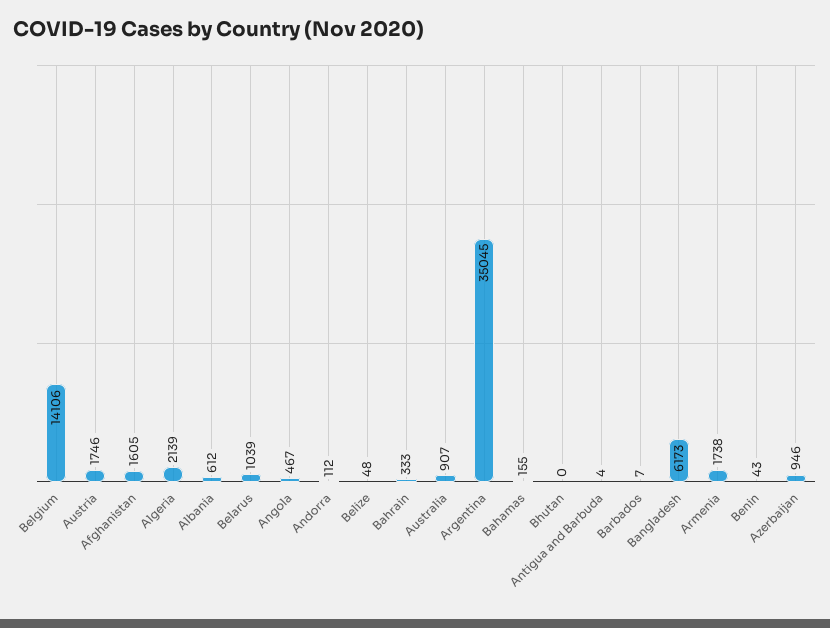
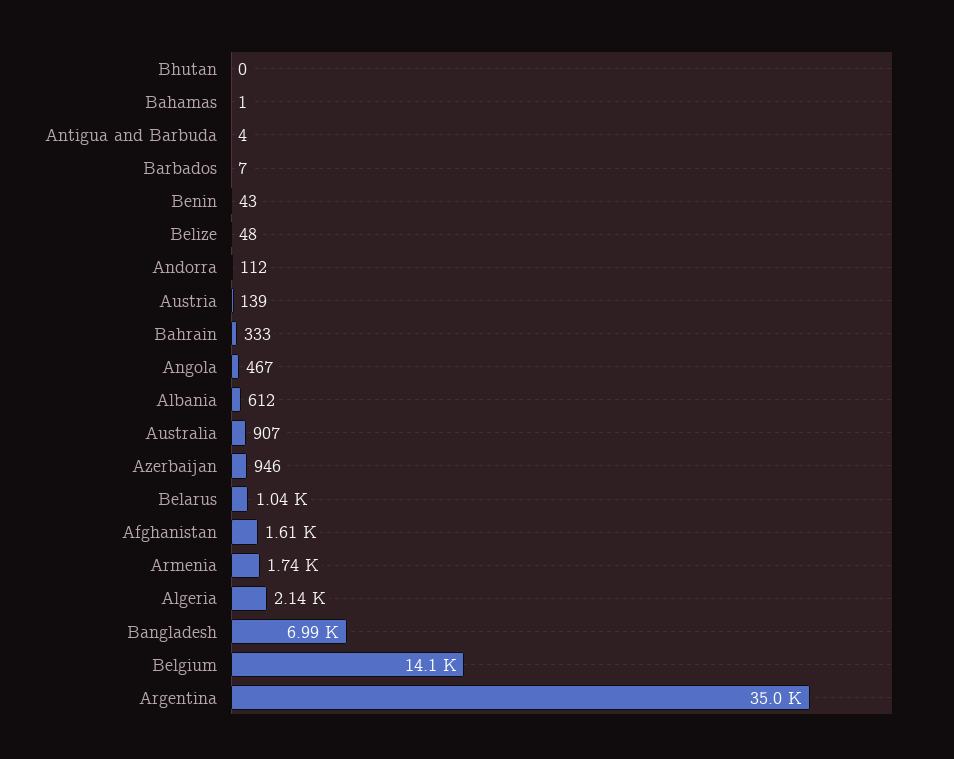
Austria: 1746 -> 139
Bahamas: 155 -> 1
Bangladesh: 6173 -> 6990

